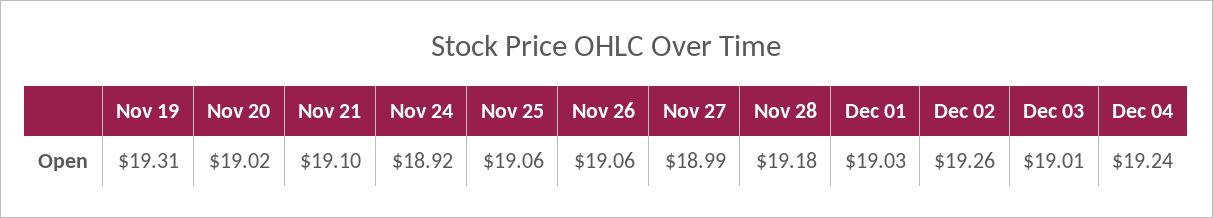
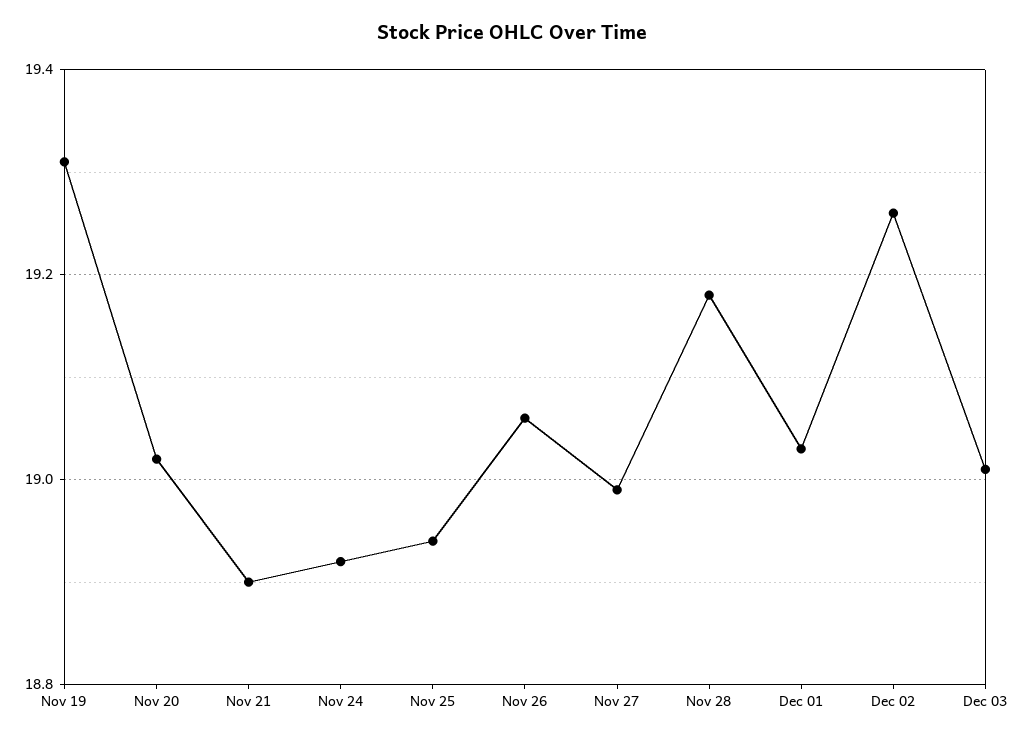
Nov 21: 19.1 -> 18.9
Nov 25: 19.06 -> 18.95
Dec 04: 19.24 -> none

